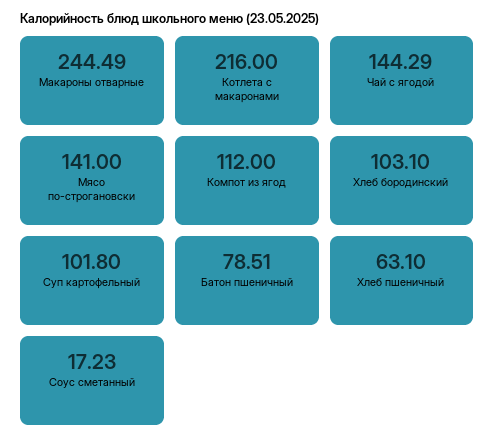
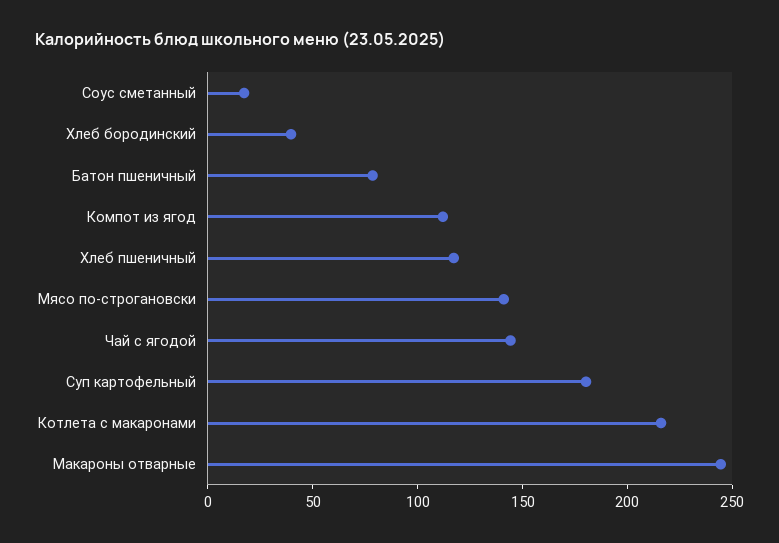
Хлеб бородинский: 103.1 -> 40
Суп картофельный: 101.8 -> 180
Хлеб пшеничный: 63.1 -> 120

